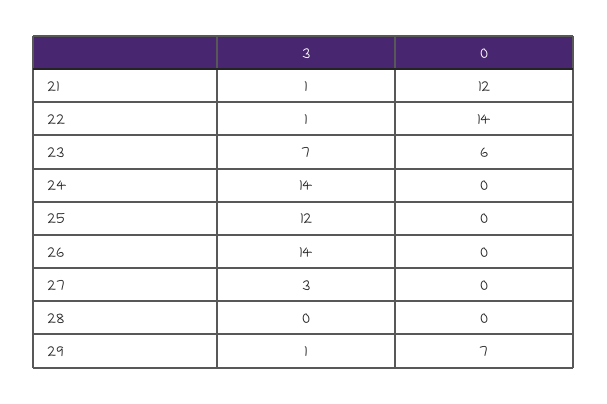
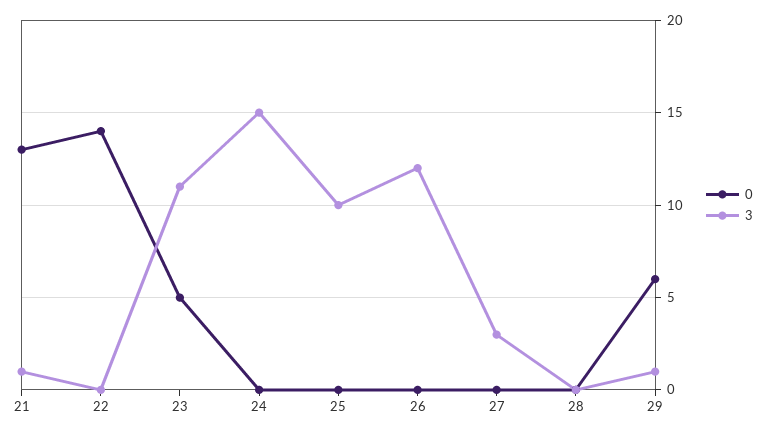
0, 21: 12 -> 13
3, 22: 1 -> 0
3, 23: 7 -> 11
0, 23: 6 -> 5
3, 24: 14 -> 15
3, 25: 12 -> 10
3, 26: 14 -> 12
0, 29: 7 -> 6

